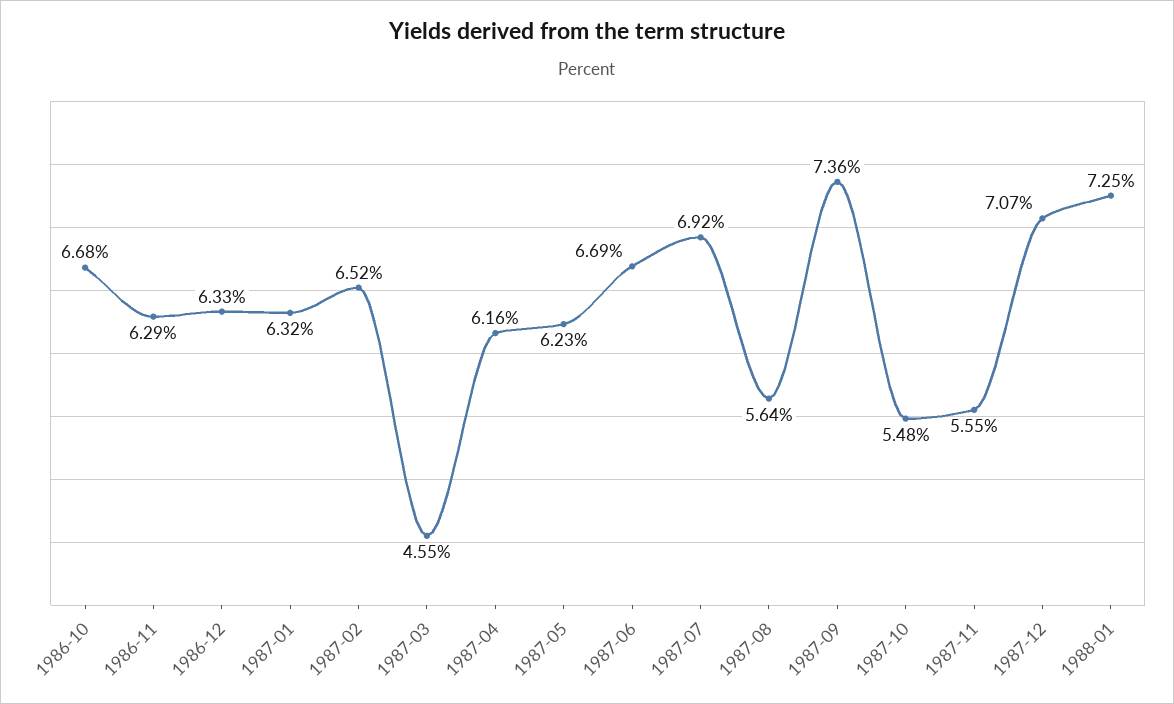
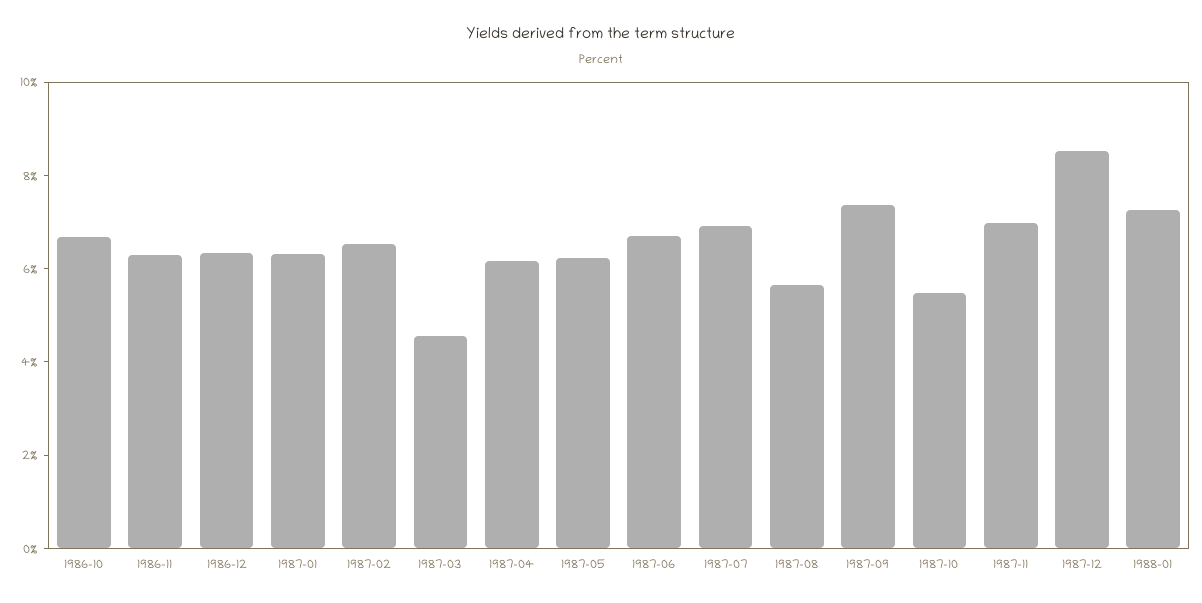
1987-11: 5.55 -> 7
1987-12: 7.07 -> 8.5

